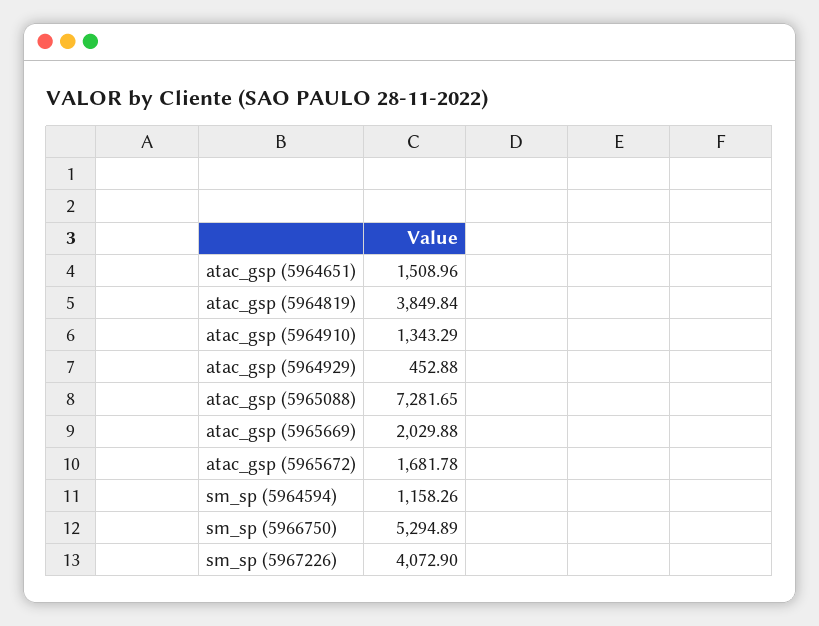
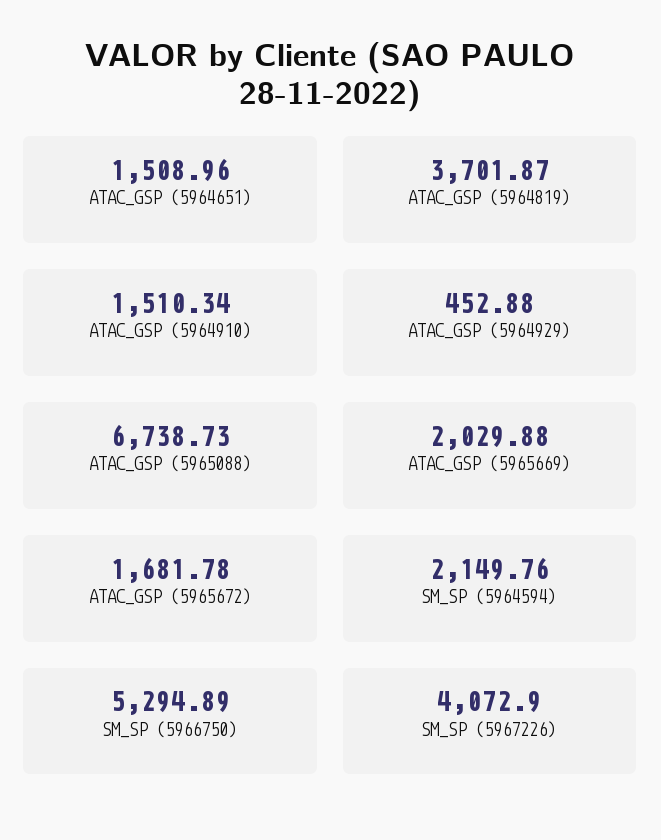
atac_gsp (5964819): 3849.84 -> 3701.87
atac_gsp (5964910): 1343.29 -> 1510.34
atac_gsp (5965088): 7281.65 -> 6738.73
sm_sp (5964594): 1158.26 -> 2149.76

